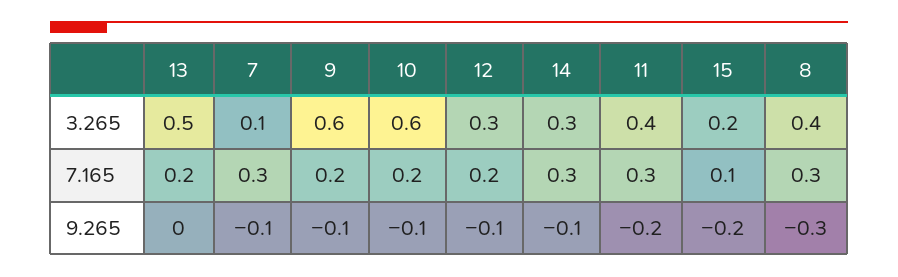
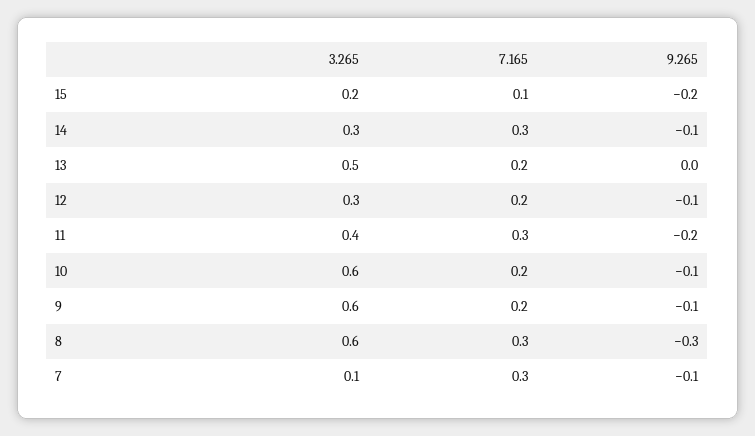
8, 3.265: 0.4 -> 0.6

